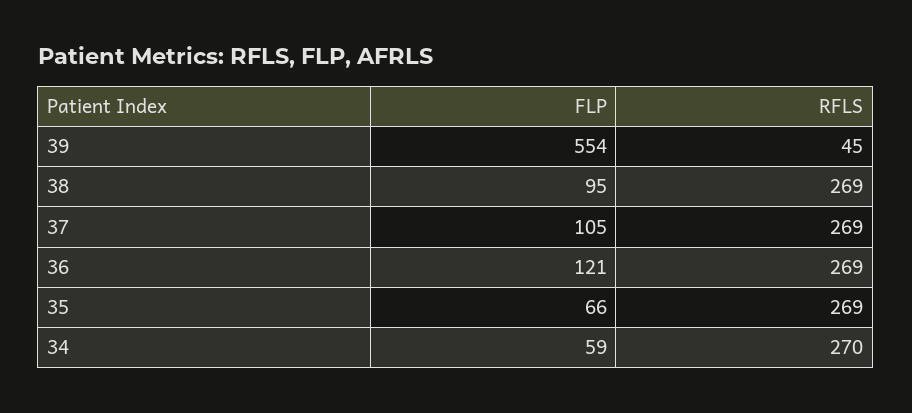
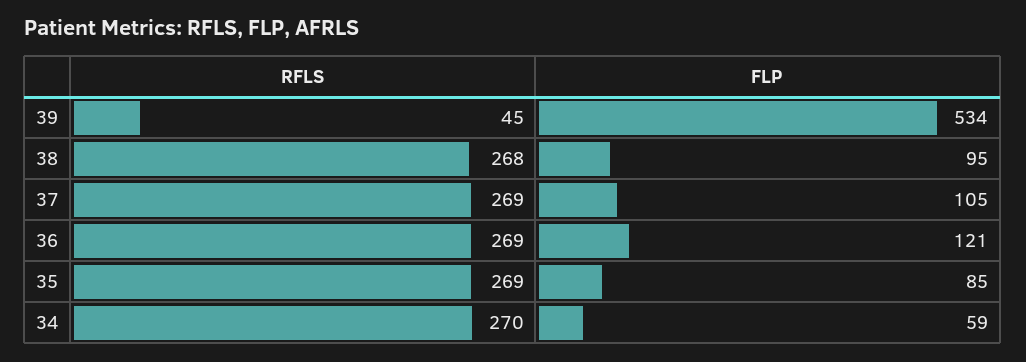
FLP, 39: 554 -> 534
RFLS, 38: 269 -> 268
FLP, 35: 66 -> 85

